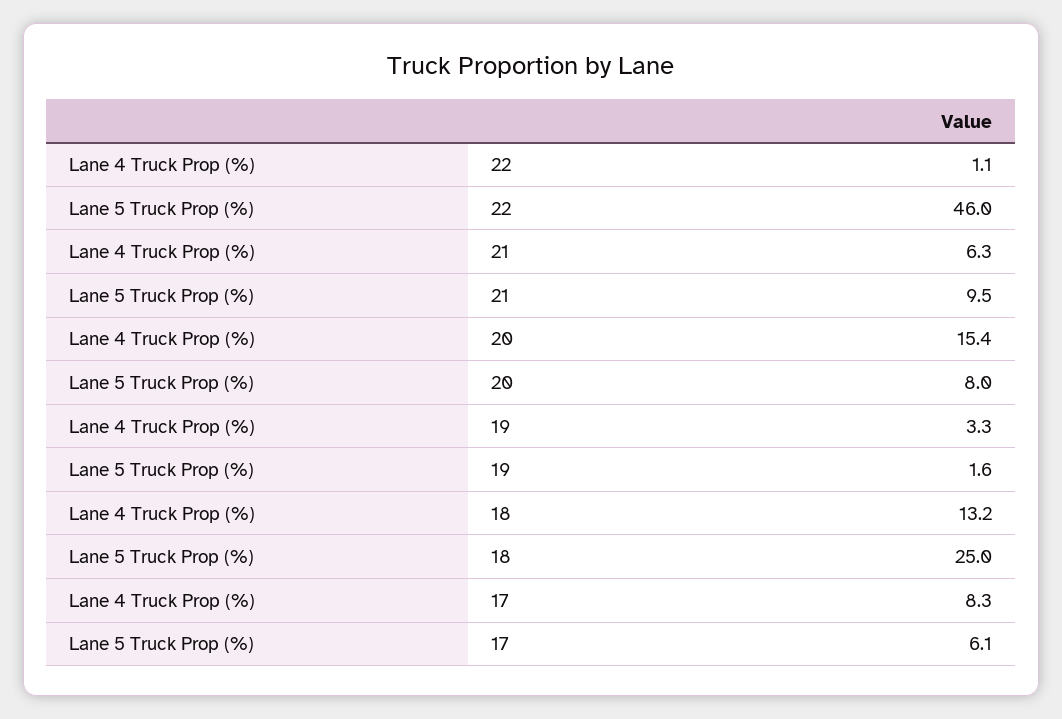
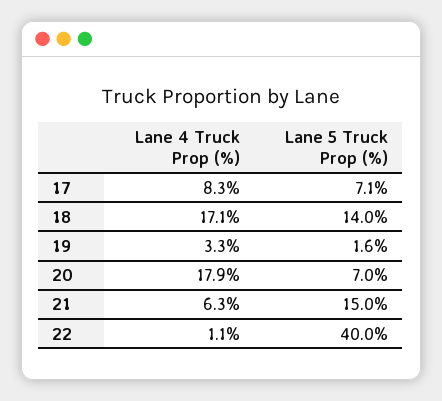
Lane 5 Truck Prop (%), 22: 46 -> 40
Lane 5 Truck Prop (%), 21: 9.5 -> 15
Lane 4 Truck Prop (%), 20: 15.4 -> 17.9
Lane 5 Truck Prop (%), 20: 8 -> 7
Lane 4 Truck Prop (%), 18: 13.2 -> 17.1
Lane 5 Truck Prop (%), 18: 25 -> 14
Lane 5 Truck Prop (%), 17: 6.1 -> 7.1

